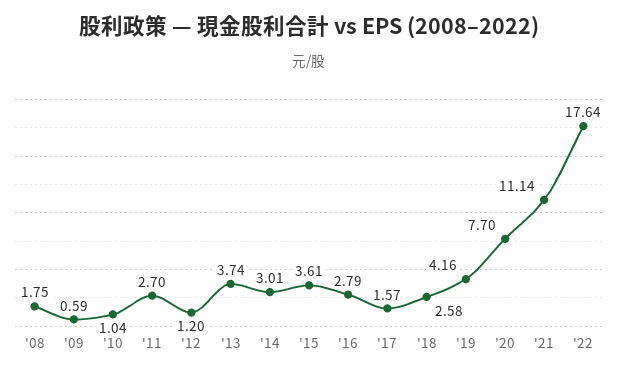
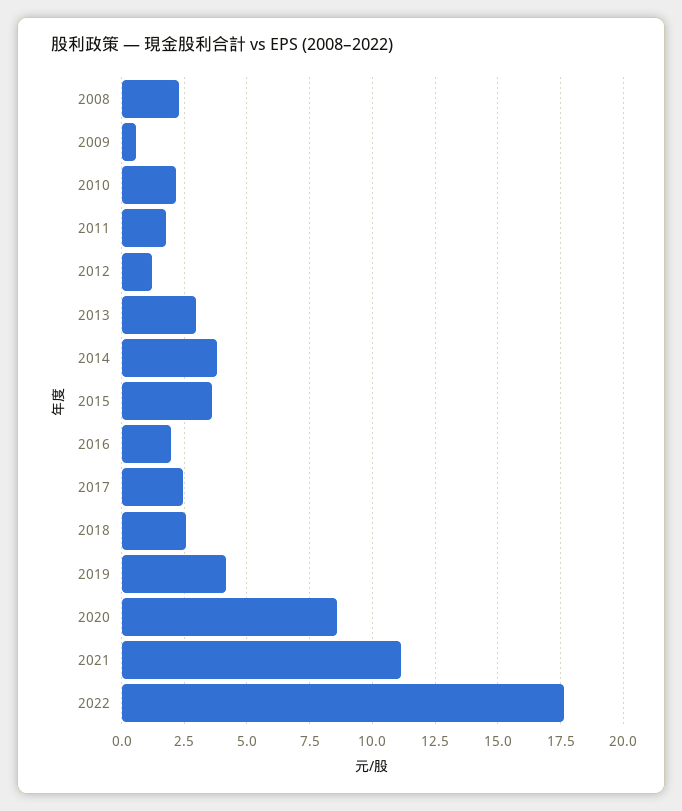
'08: 1.75 -> 2.25
'10: 1.04 -> 2.25
'11: 2.7 -> 1.75
'13: 3.74 -> 3
'14: 3.01 -> 3.75
'16: 2.79 -> 2
'17: 1.57 -> 2.5
'20: 7.7 -> 8.5

